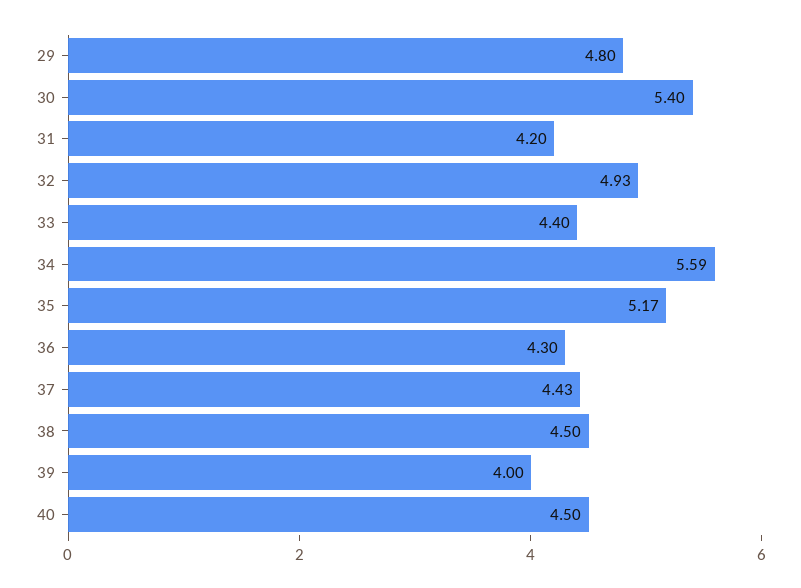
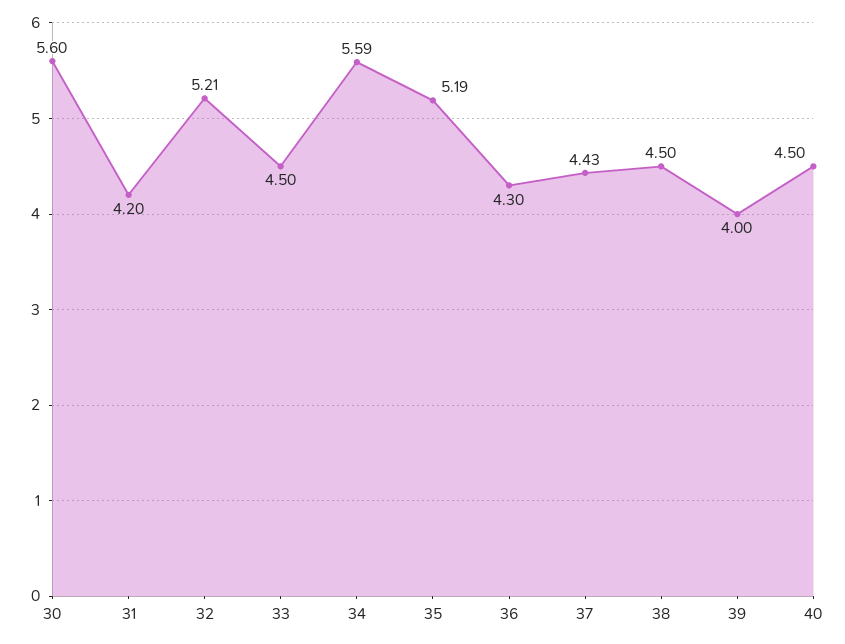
29: 4.8 -> none
30: 5.4 -> 5.6
32: 4.93 -> 5.21
33: 4.4 -> 4.5
35: 5.17 -> 5.19

